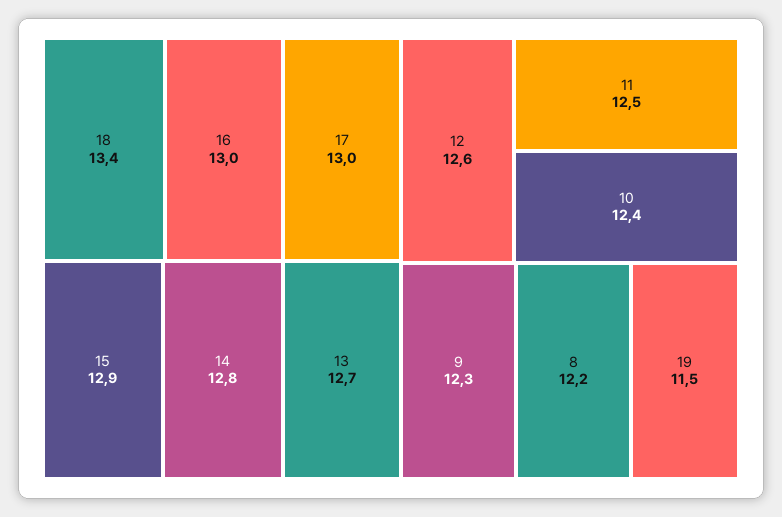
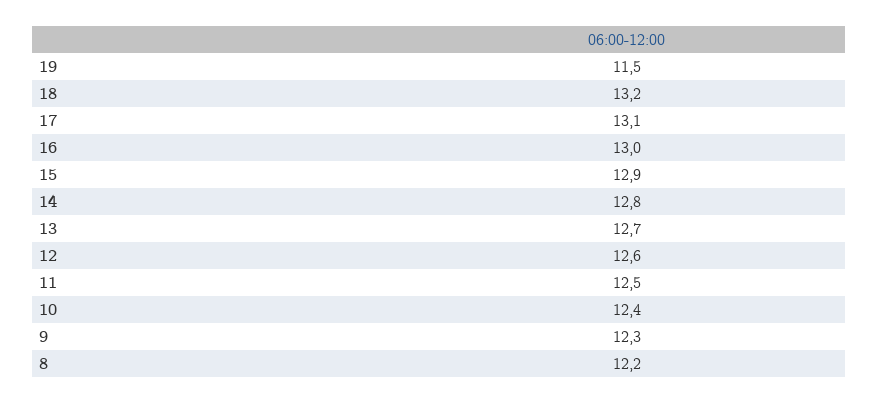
18: 13.4 -> 13.2
17: 13 -> 13.1

